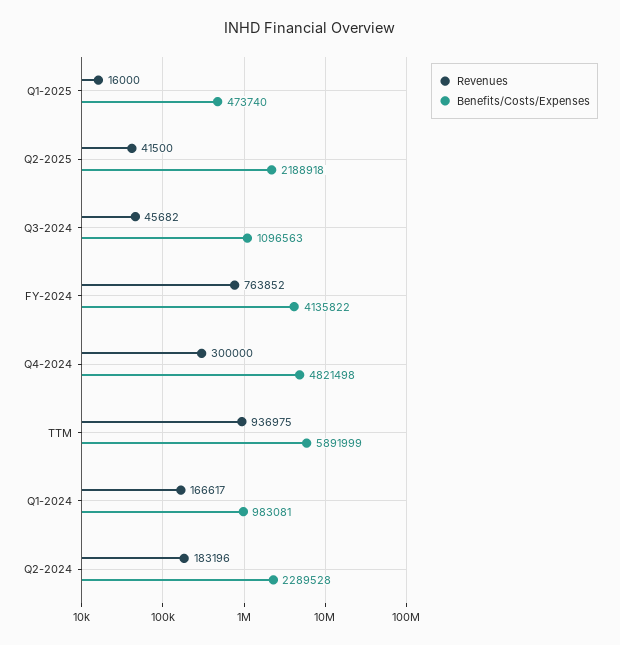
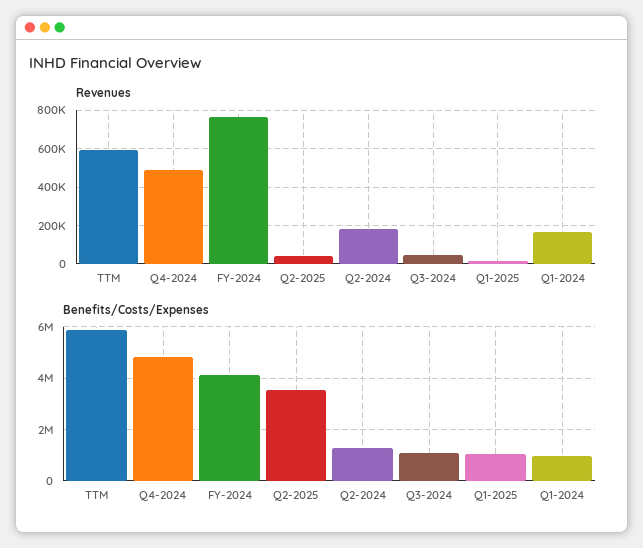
Benefits/Costs/Expenses, Q1-2025: 473740 -> 1000000
Benefits/Costs/Expenses, Q2-2025: 2188918 -> 3500000
Revenues, Q4-2024: 300000 -> 500000
Revenues, TTM: 936975 -> 600000
Benefits/Costs/Expenses, Q2-2024: 2289528 -> 1250000

